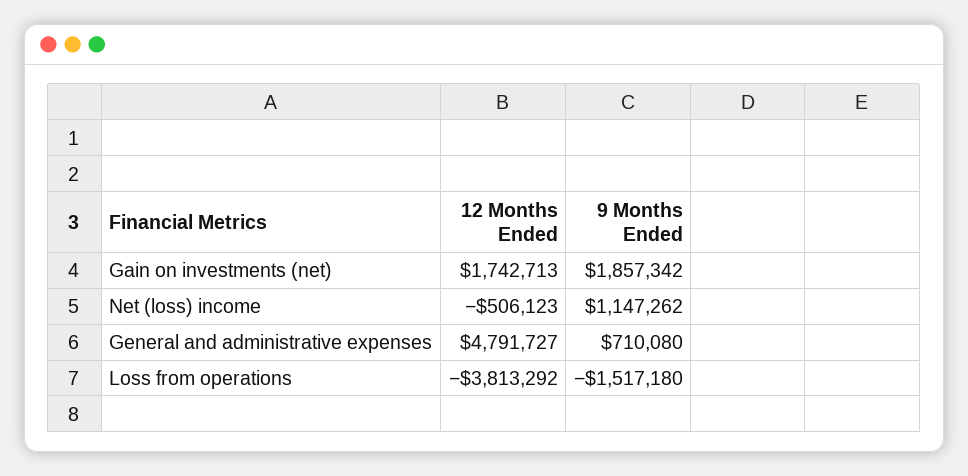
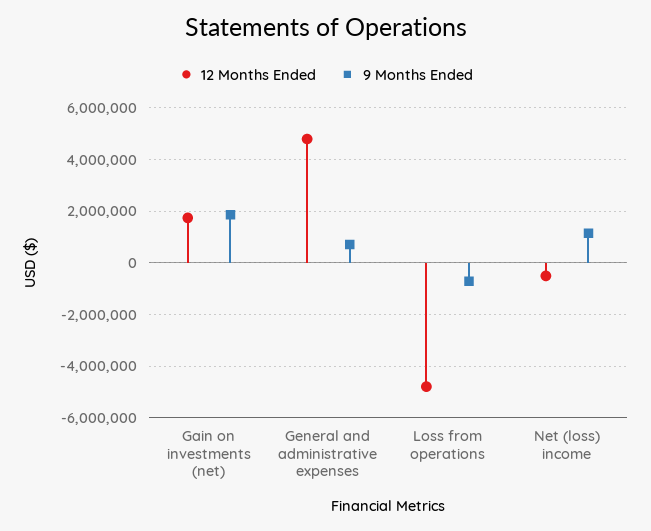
12 Months Ended, Loss from operations: -3813292 -> -4750000
9 Months Ended, Loss from operations: -1517180 -> -750000

